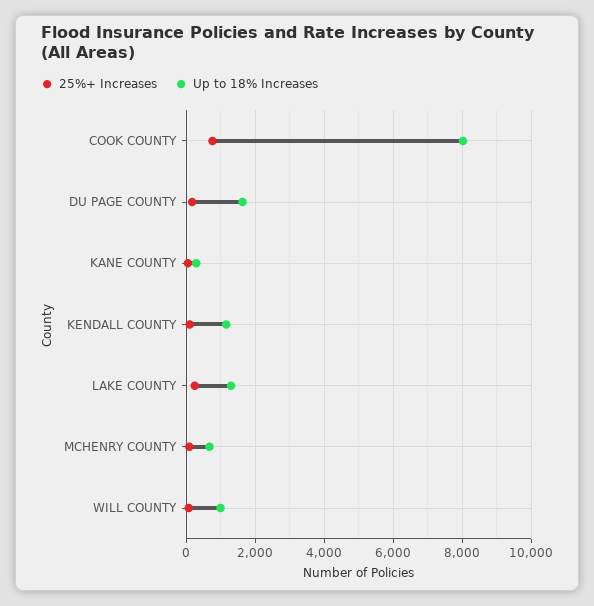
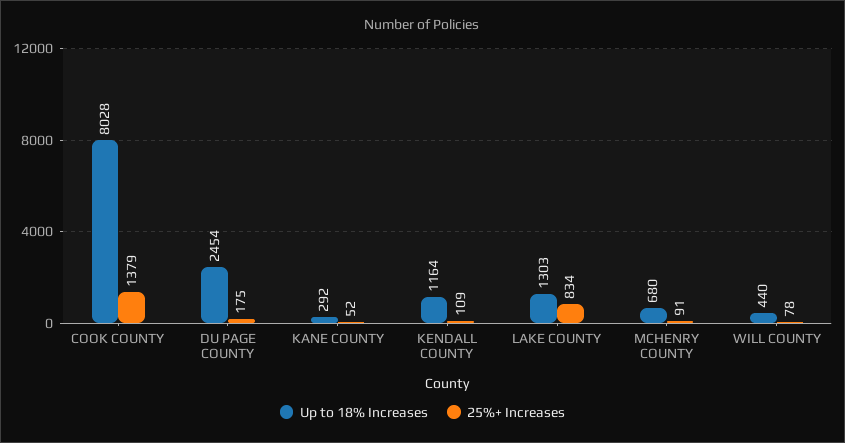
25%+ Increases, COOK COUNTY: 800 -> 1379
Up to 18% Increases, DU PAGE COUNTY: 1600 -> 2454
25%+ Increases, LAKE COUNTY: 200 -> 834
Up to 18% Increases, WILL COUNTY: 1000 -> 440

